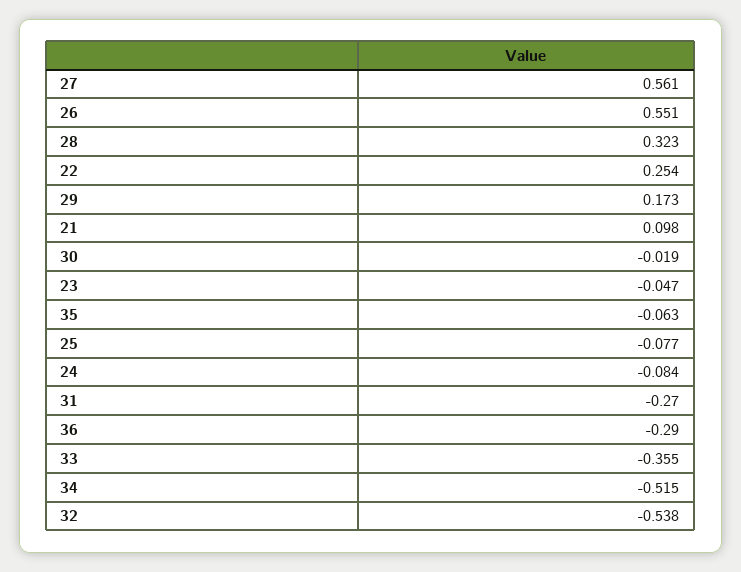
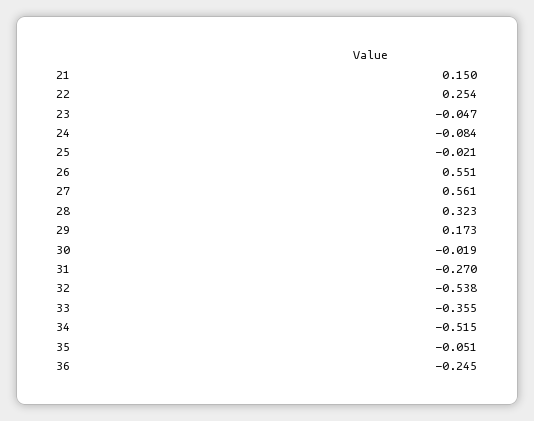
21: 0.098 -> 0.15
35: -0.063 -> -0.051
25: -0.077 -> -0.021
36: -0.29 -> -0.245

